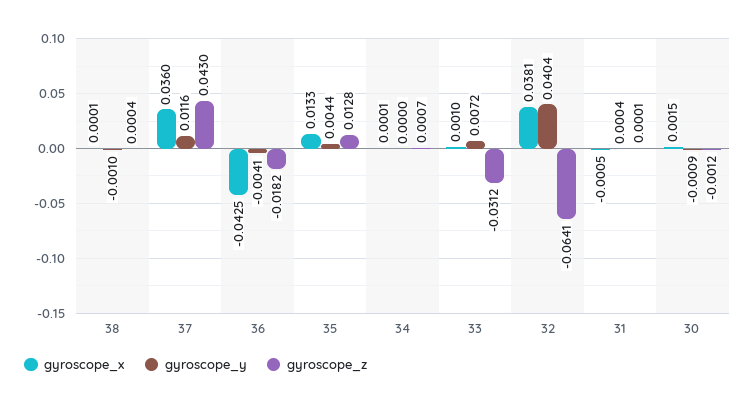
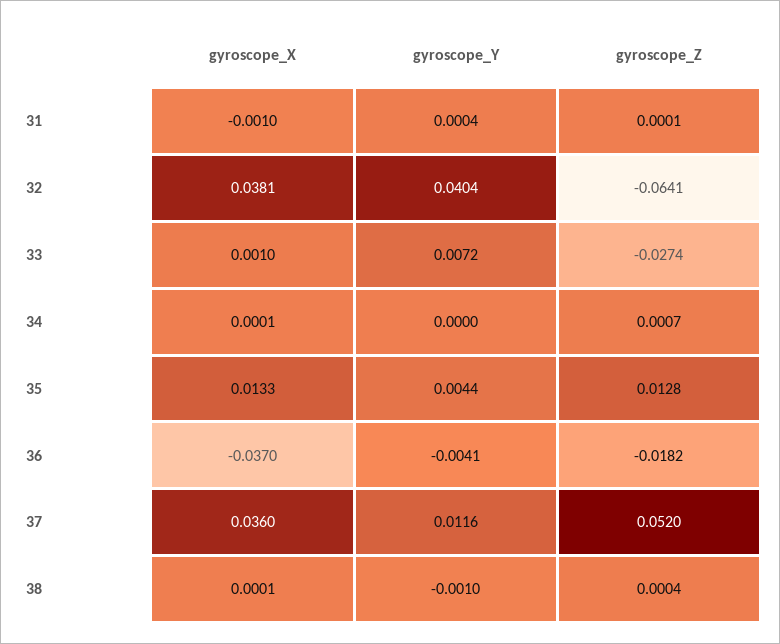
gyroscope_z, 37: 0.043 -> 0.052
gyroscope_x, 36: -0.0425 -> -0.037
gyroscope_z, 33: -0.0312 -> -0.0274
gyroscope_x, 31: -0.0005 -> -0.001
gyroscope_x, 30: 0.0015 -> none
gyroscope_y, 30: -0.0009 -> none
gyroscope_z, 30: -0.0012 -> none

